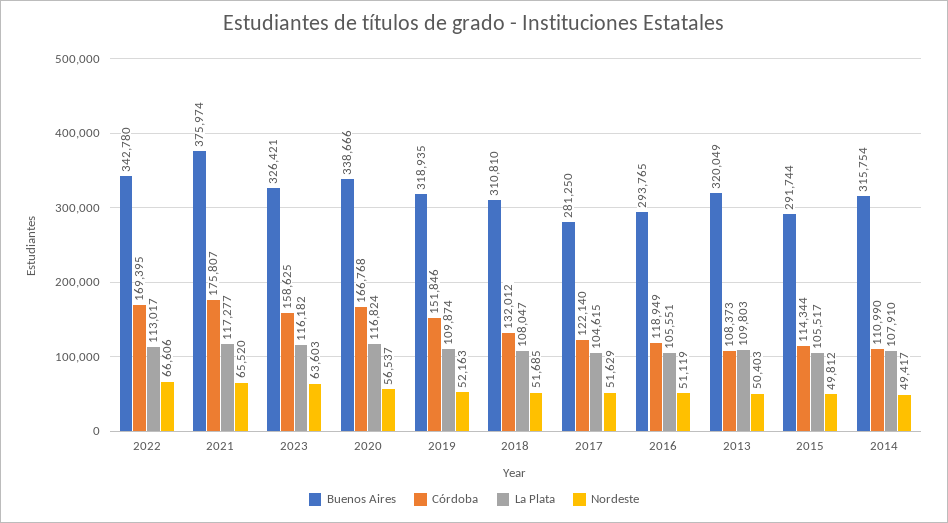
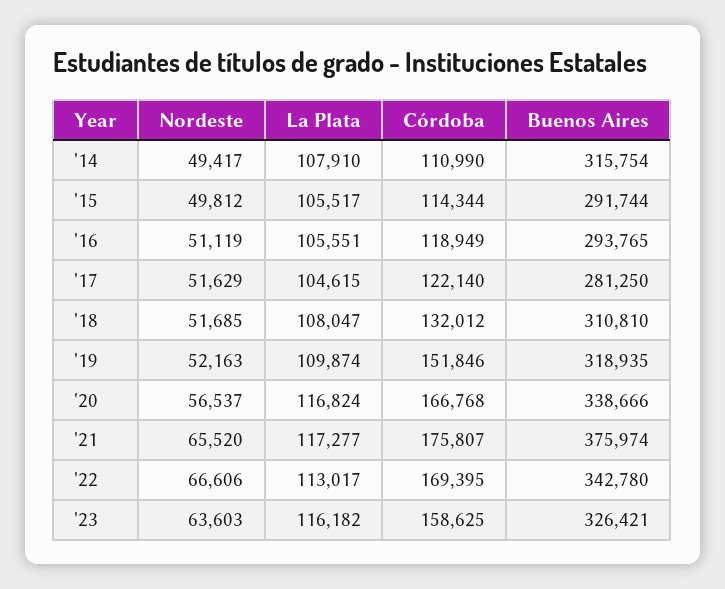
Buenos Aires, 2013: 320049 -> none
Córdoba, 2013: 108373 -> none
La Plata, 2013: 109803 -> none
Nordeste, 2013: 50403 -> none

